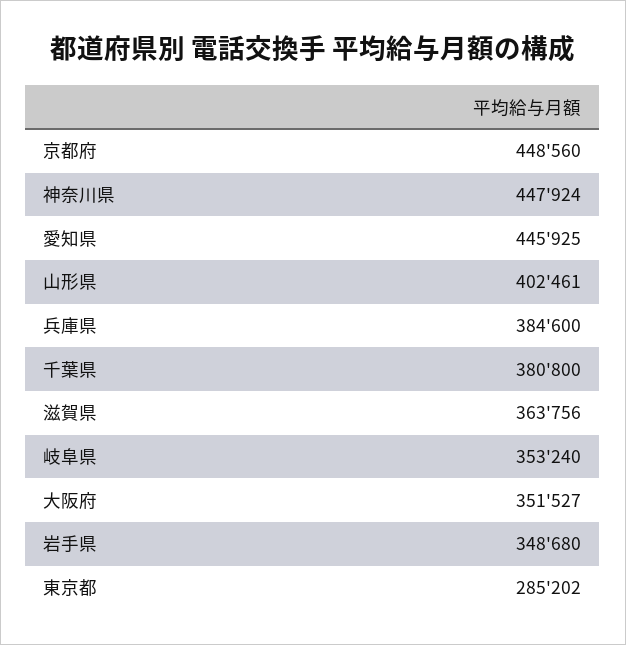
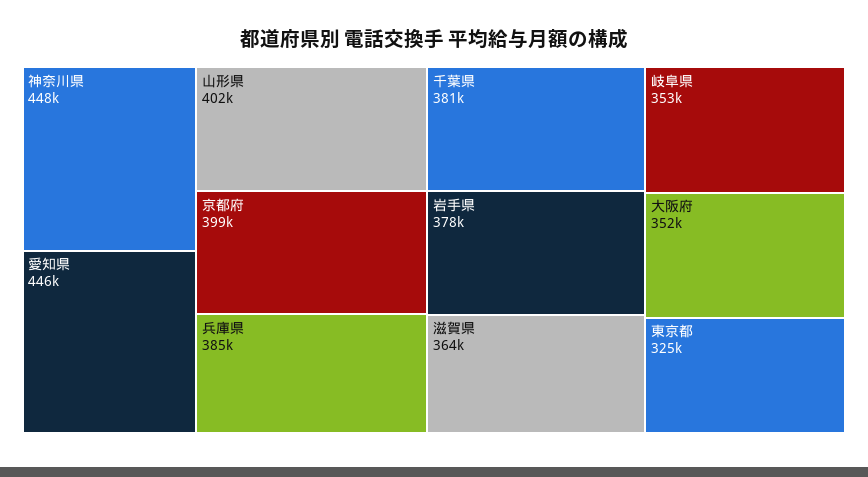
京都府: 448560 -> 399000
岩手県: 348680 -> 378000
東京都: 285202 -> 325000

